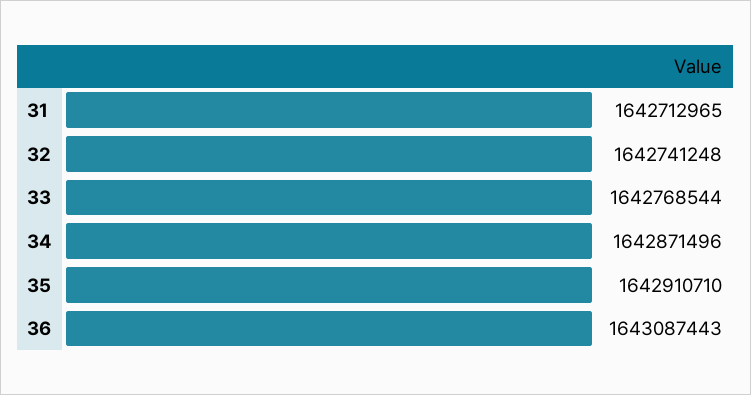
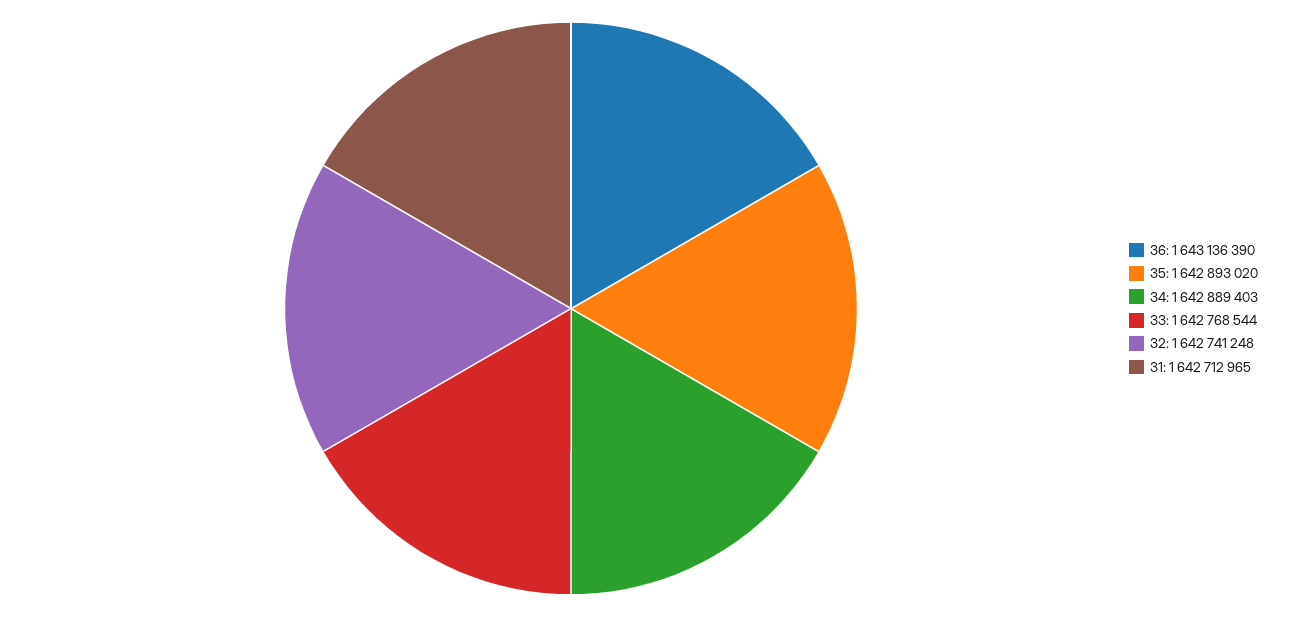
34: 1642871496 -> 1642889403
35: 1642910710 -> 1642893020
36: 1643087443 -> 1643136390

